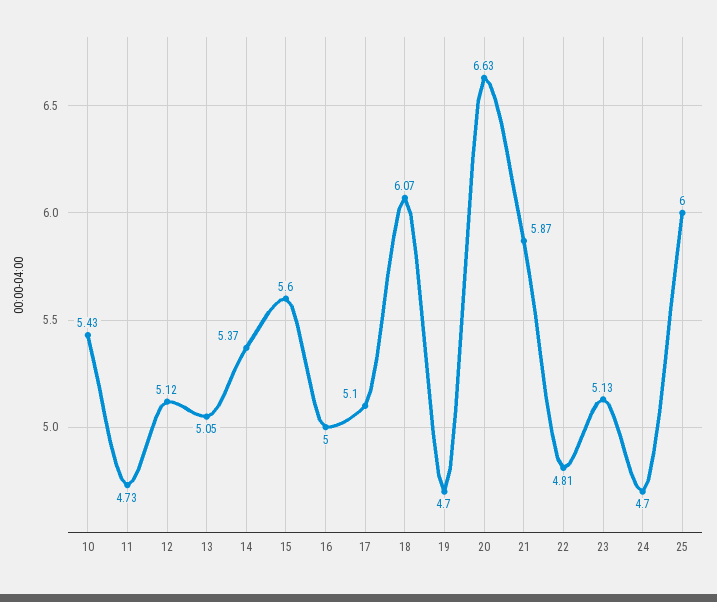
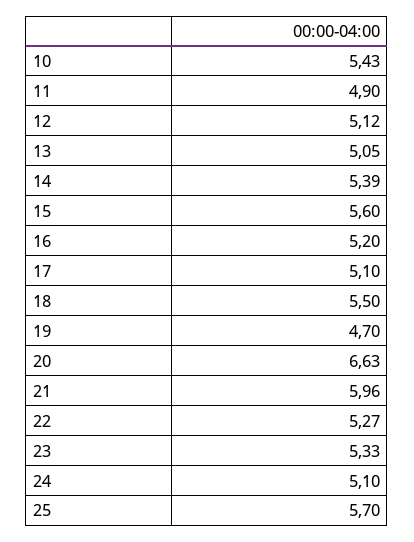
11: 4.73 -> 4.9
14: 5.37 -> 5.39
16: 5 -> 5.2
18: 6.07 -> 5.5
21: 5.87 -> 5.96
22: 4.81 -> 5.27
23: 5.13 -> 5.33
24: 4.7 -> 5.1
25: 6 -> 5.7

